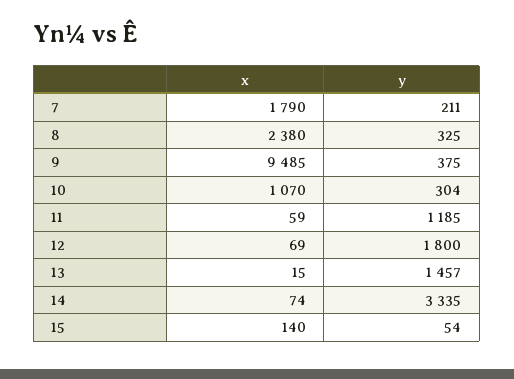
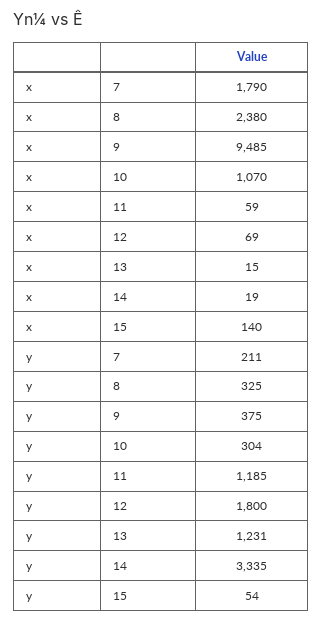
y, 13: 1457 -> 1231
x, 14: 74 -> 19

